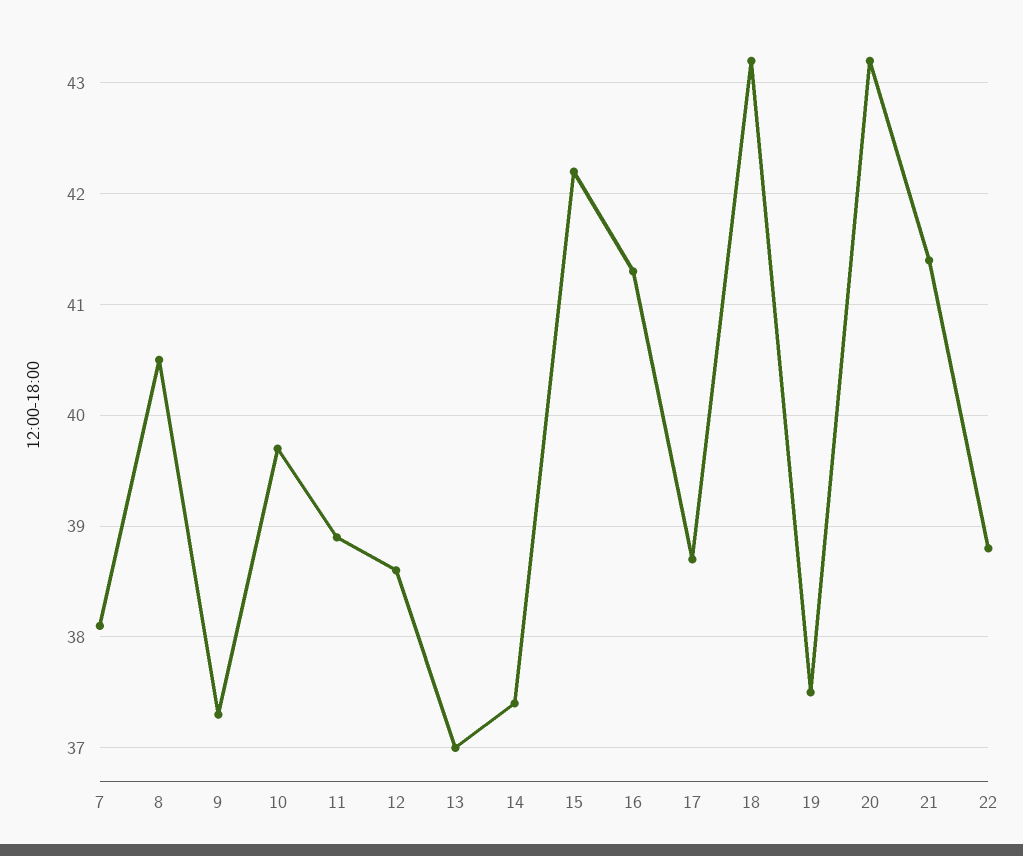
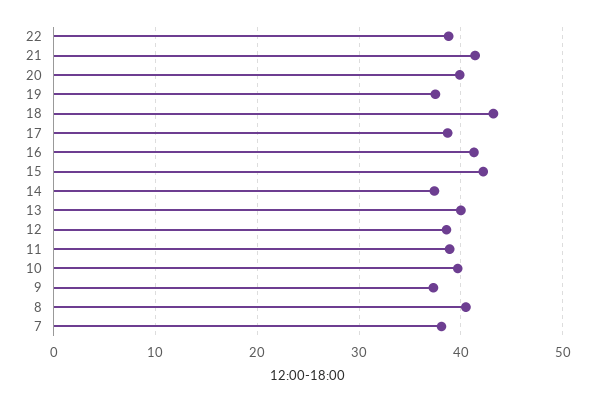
13: 37 -> 40
20: 43.2 -> 40

